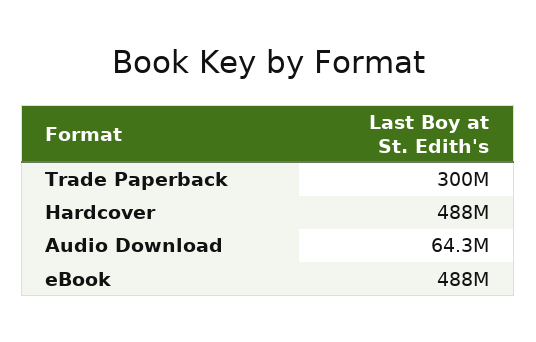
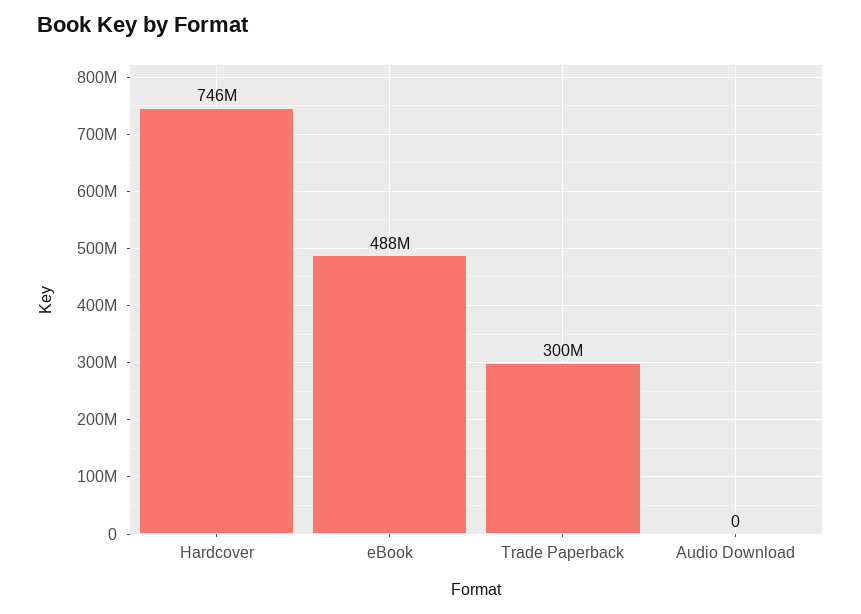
Hardcover: 488000000 -> 746000000
Audio Download: 64300000 -> 0

